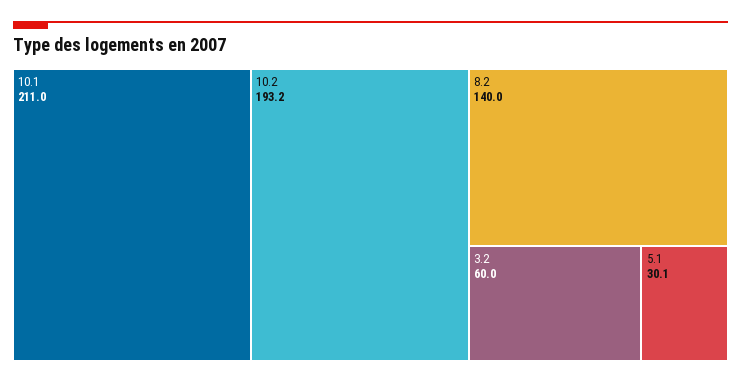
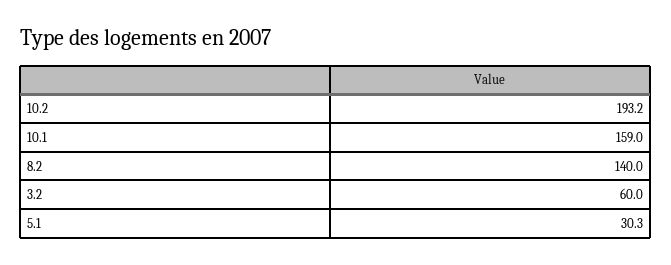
10.1: 211 -> 159
5.1: 30.1 -> 30.3

